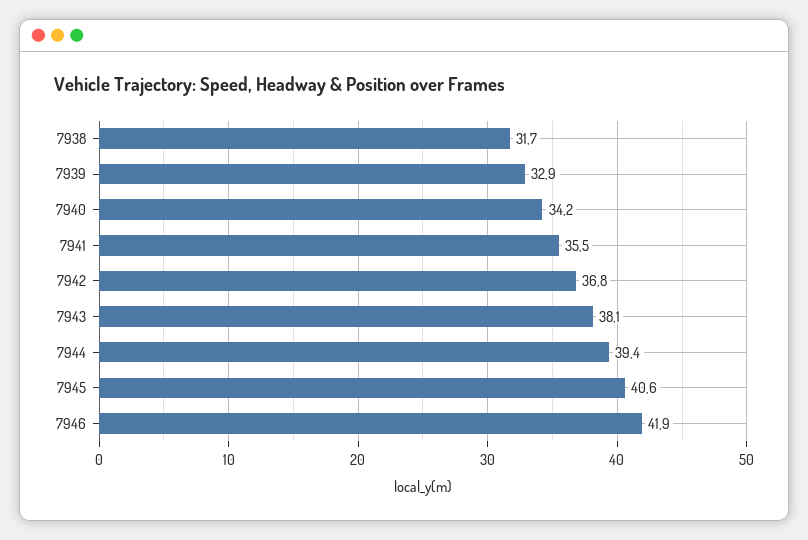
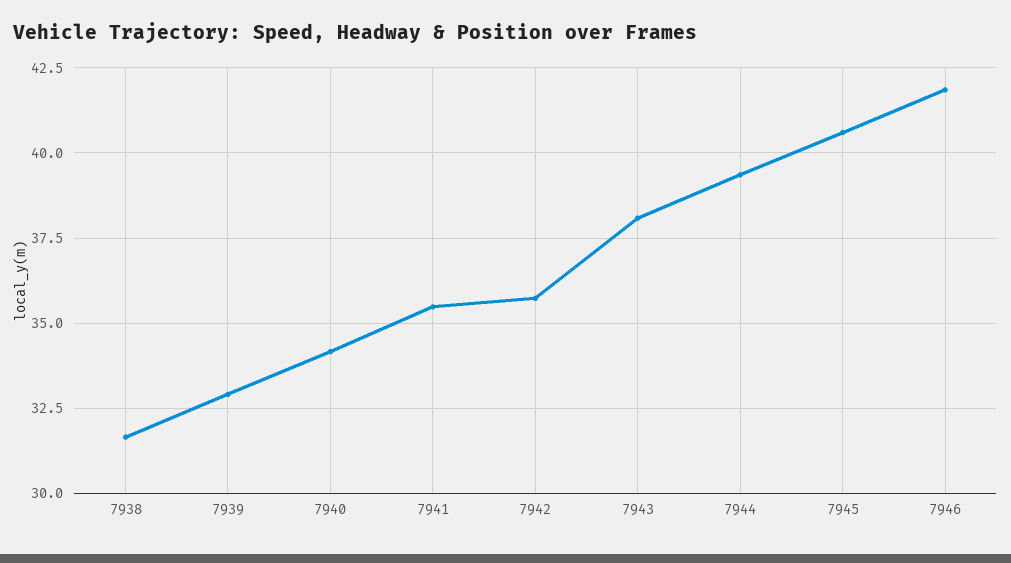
7942: 36.8 -> 35.75

